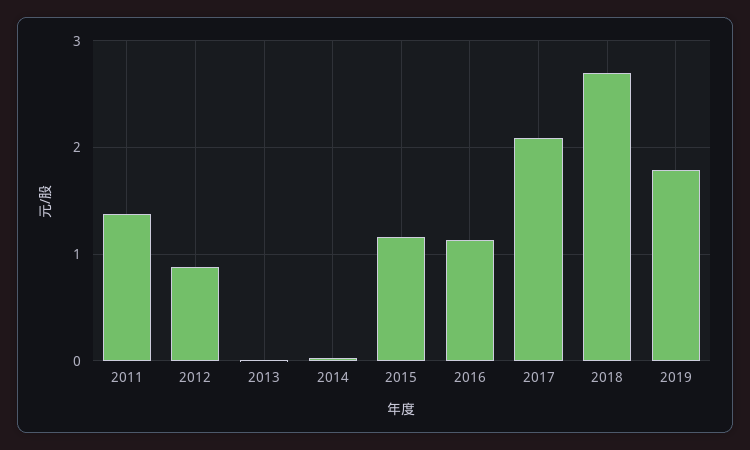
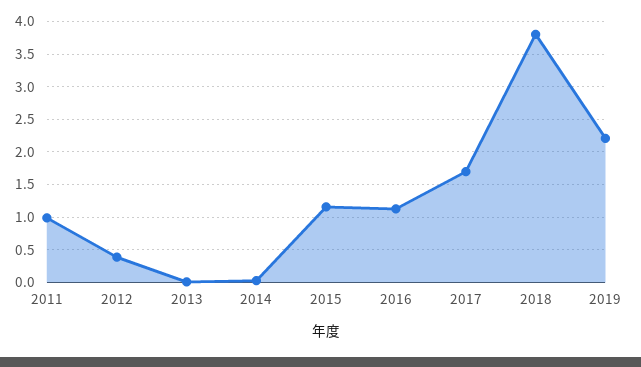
2011: 1.4 -> 1
2012: 0.9 -> 0.4
2017: 2.1 -> 1.7
2018: 2.7 -> 3.8
2019: 1.8 -> 2.2

